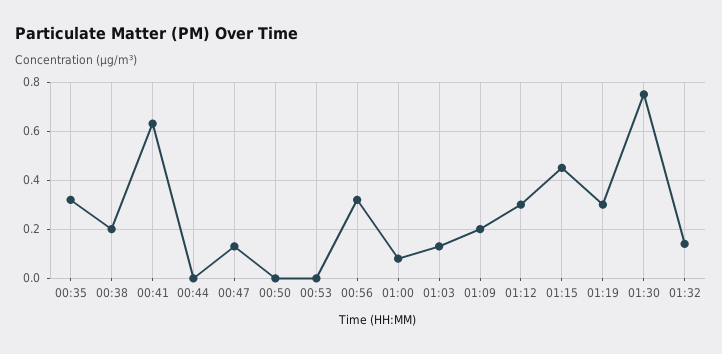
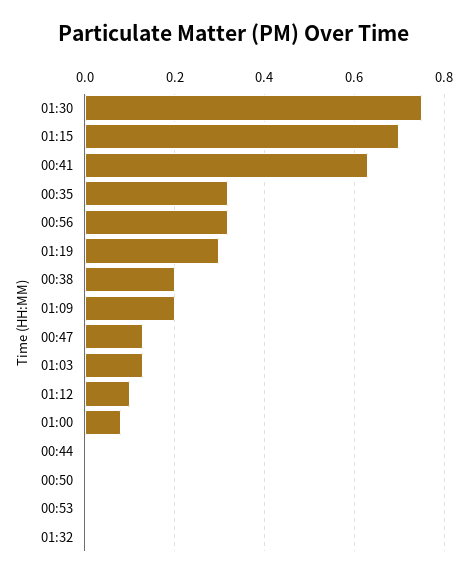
01:12: 0.3 -> 0.1
01:15: 0.45 -> 0.7
01:32: 0.15 -> 0

